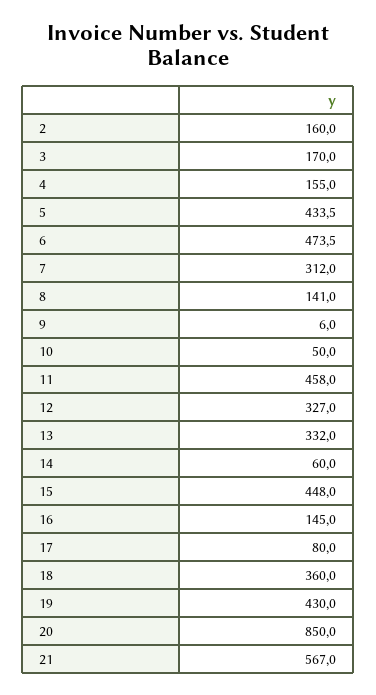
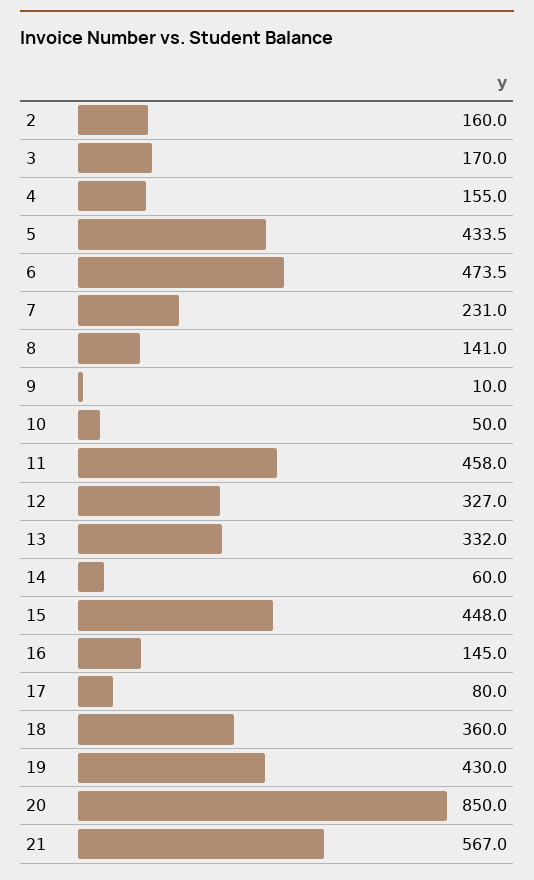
7: 312 -> 231
9: 6 -> 10

